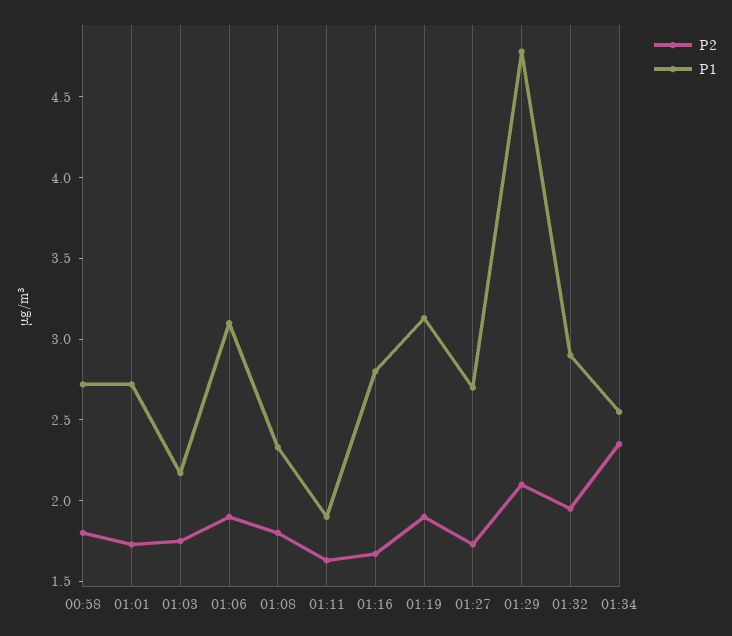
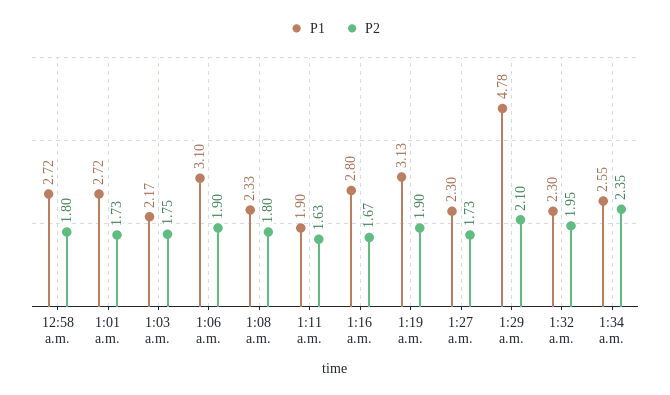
P1, 01:27: 2.7 -> 2.3
P1, 01:32: 2.9 -> 2.3

